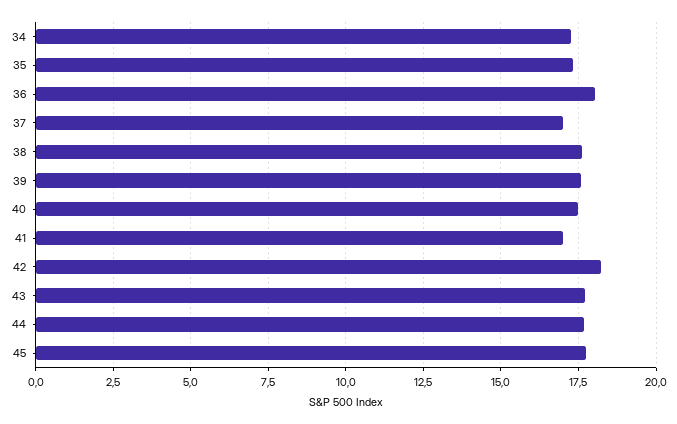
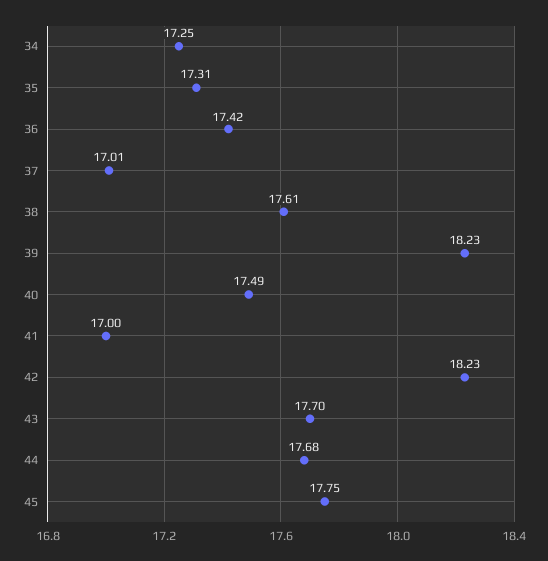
36: 18 -> 17.42
39: 17.5 -> 18.23

